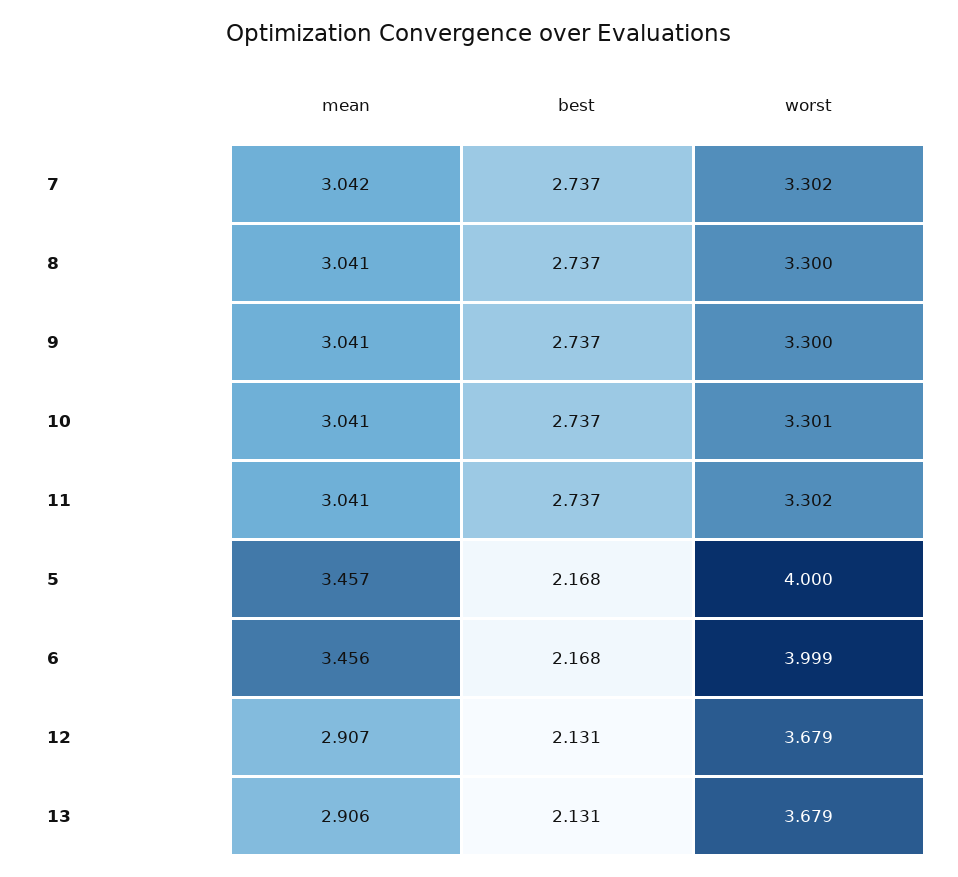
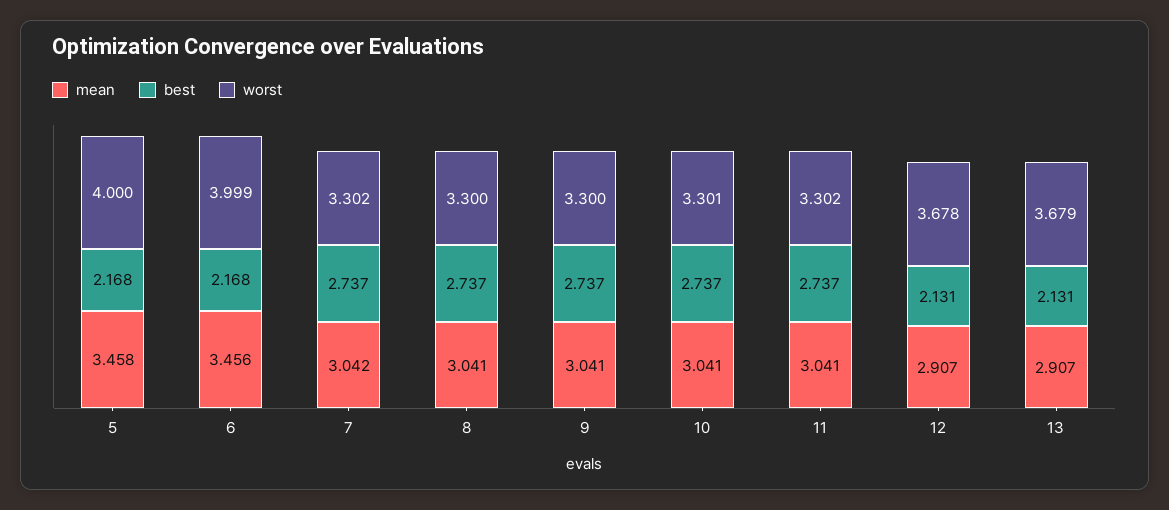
mean, 5: 3.457 -> 3.458
worst, 12: 3.679 -> 3.678
mean, 13: 2.906 -> 2.907

